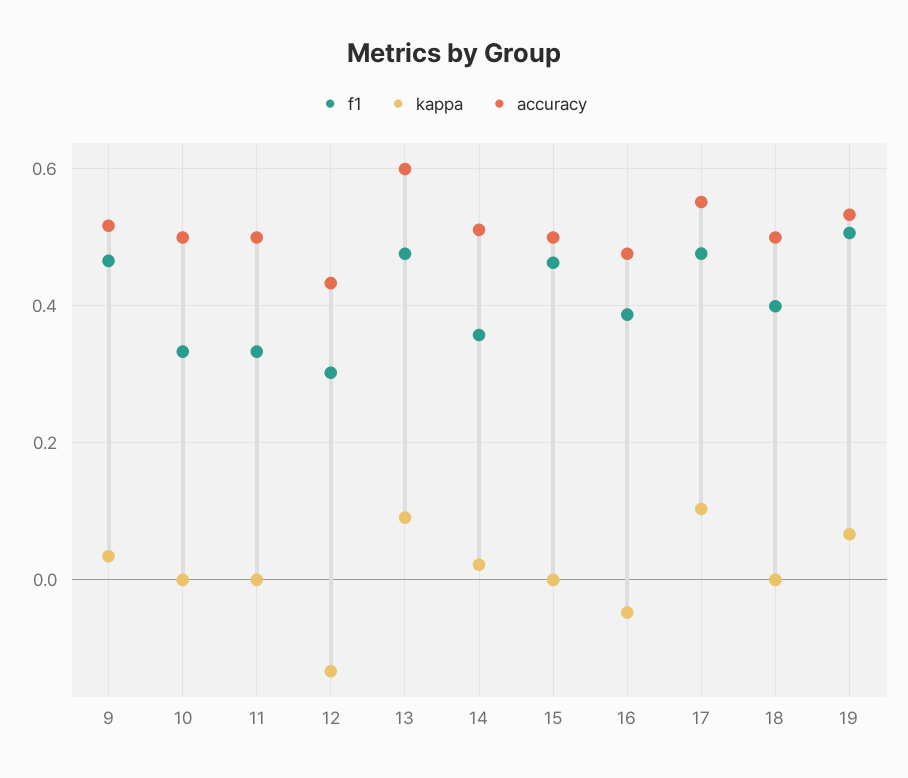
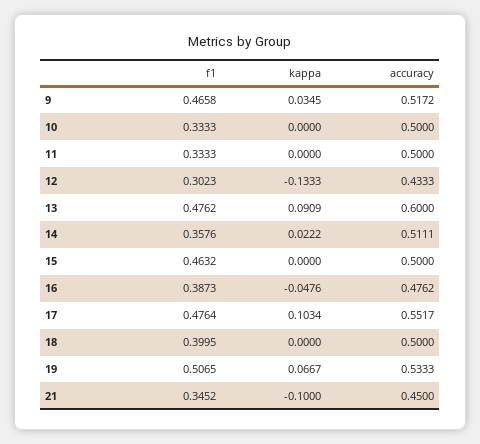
f1, 21: none -> 0.3452
kappa, 21: none -> -0.1
accuracy, 21: none -> 0.45

